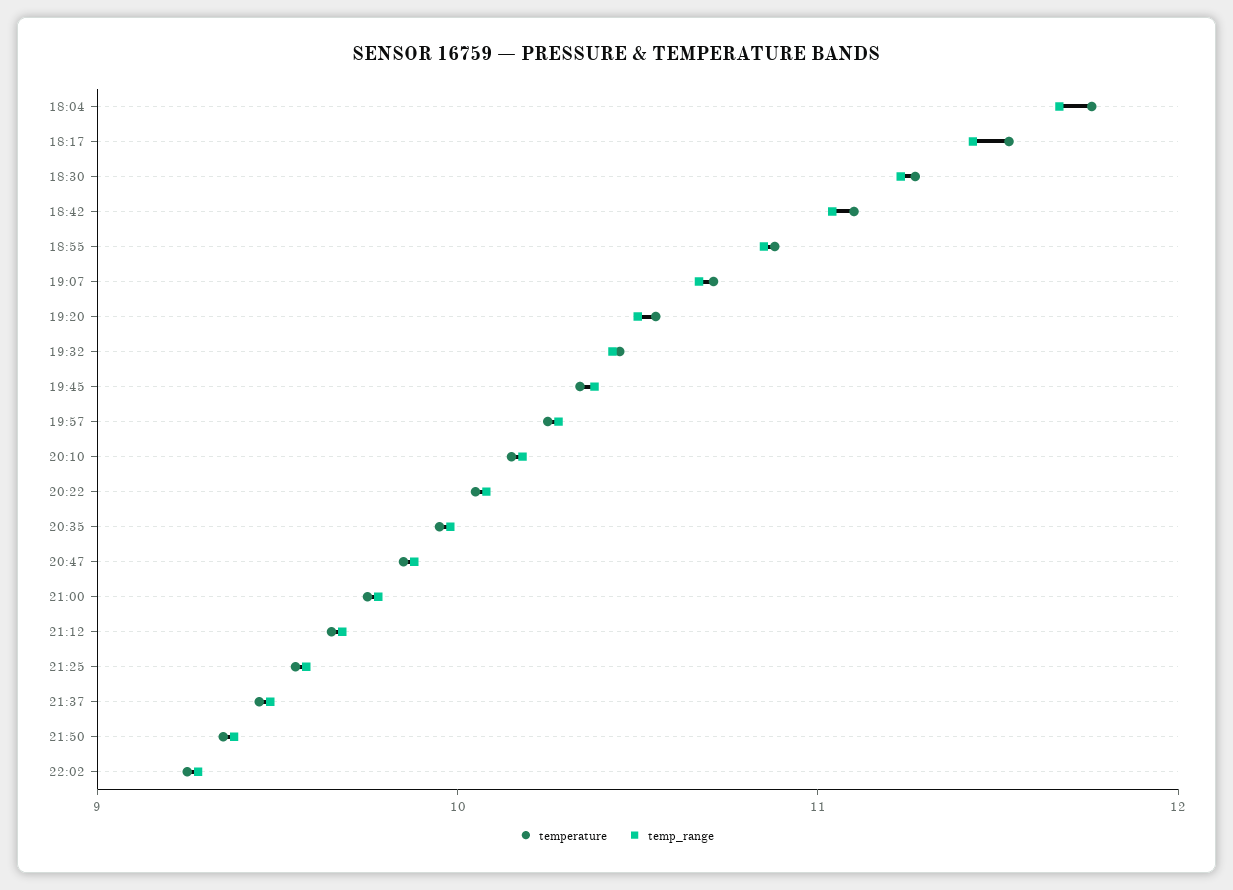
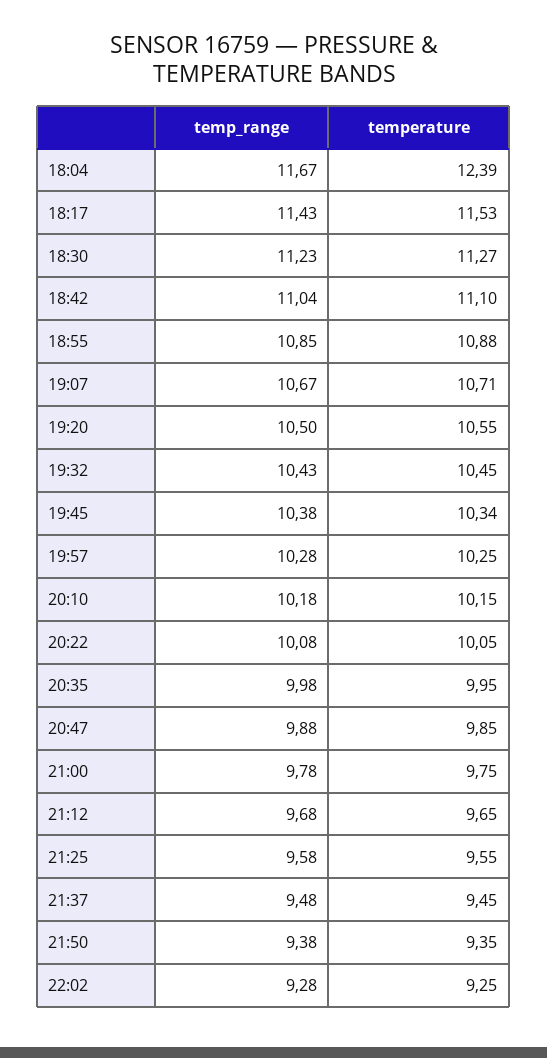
temperature, 18:04: 11.8 -> 12.39

